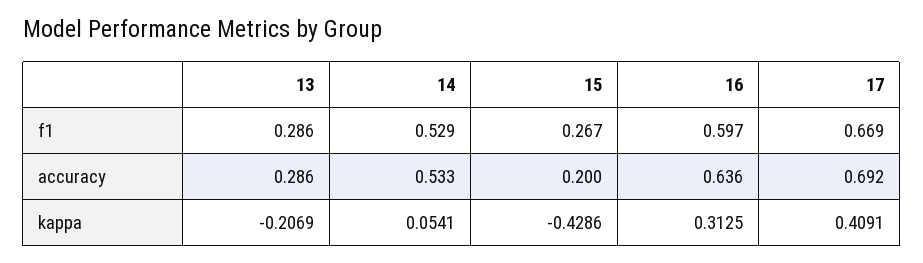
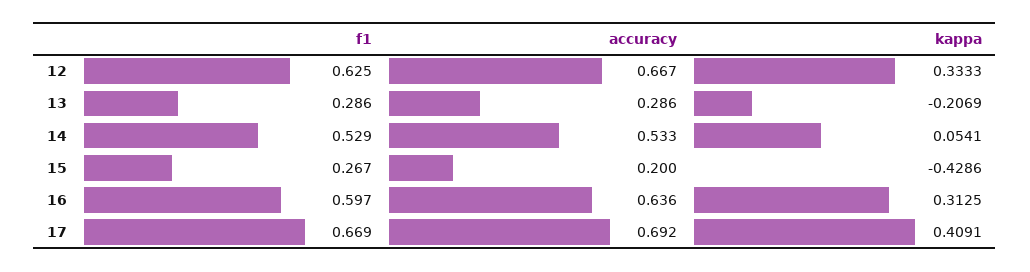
12, f1: none -> 0.625
12, accuracy: none -> 0.667
12, kappa: none -> 0.3333

